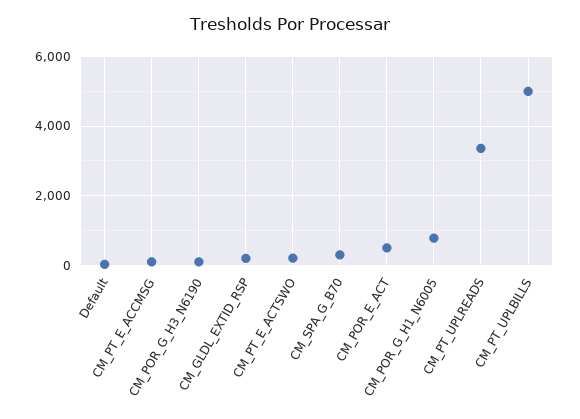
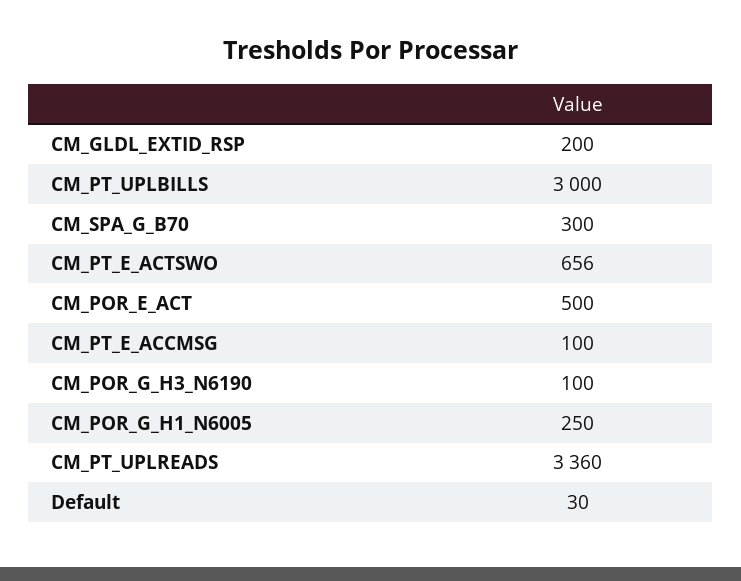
CM_PT_E_ACTSWO: 200 -> 656
CM_POR_G_H1_N6005: 800 -> 250
CM_PT_UPLBILLS: 5000 -> 3000

